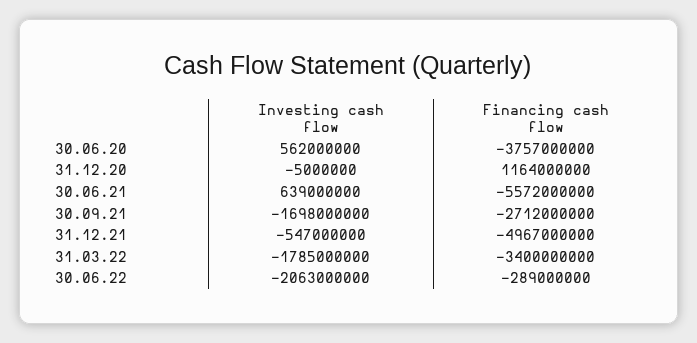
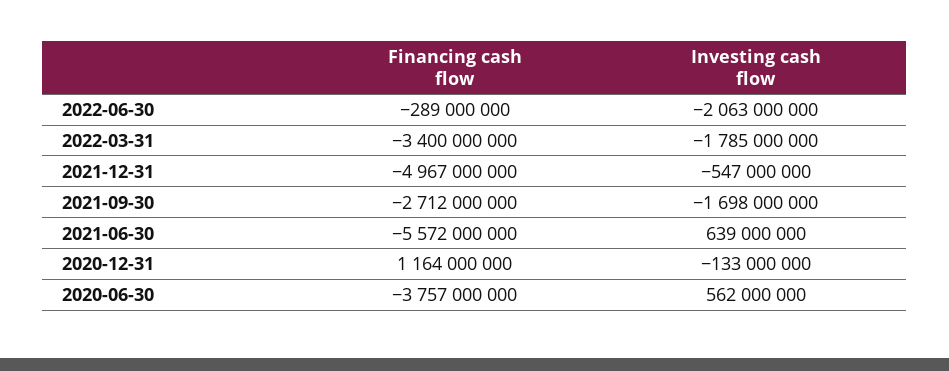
Investing cash flow, 31.12.20: -5000000 -> -133000000

